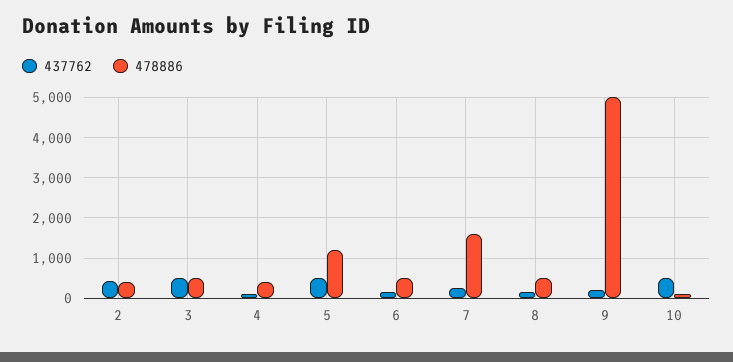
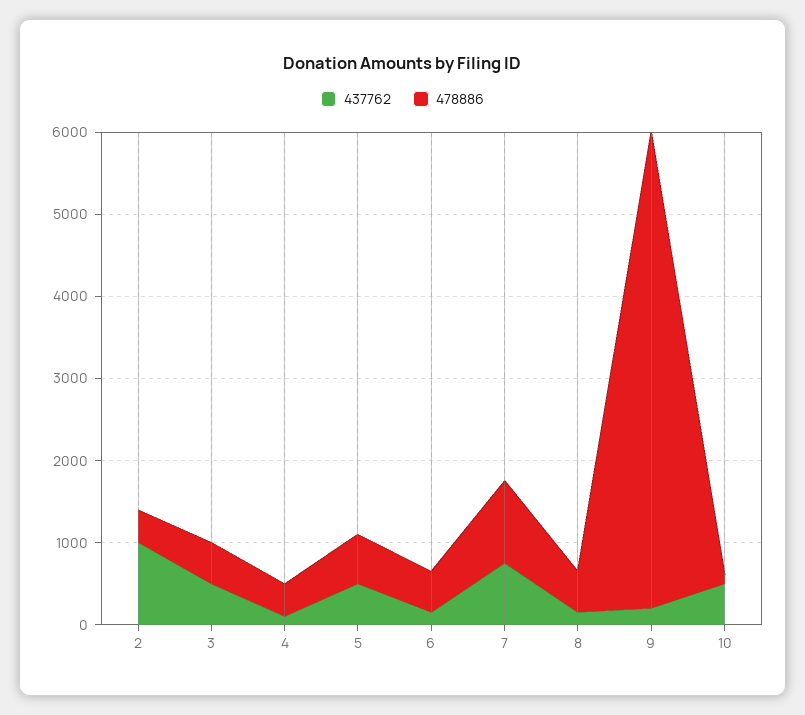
437762, 2: 400 -> 1000
478886, 5: 1200 -> 600
437762, 7: 200 -> 800
478886, 7: 1600 -> 1000
478886, 9: 5000 -> 5800

